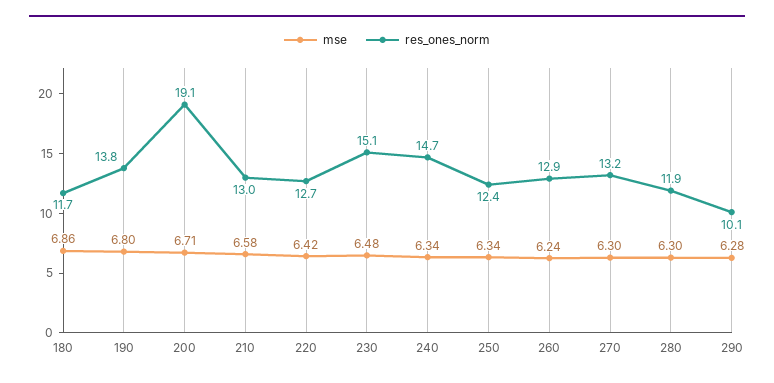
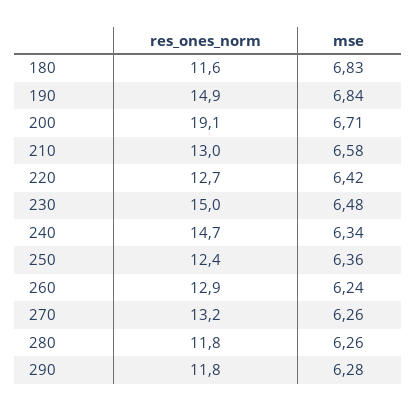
mse, 180: 6.86 -> 6.83
res_ones_norm, 180: 11.7 -> 11.6
mse, 190: 6.8 -> 6.84
res_ones_norm, 190: 13.8 -> 14.9
res_ones_norm, 230: 15.1 -> 15
mse, 250: 6.34 -> 6.36
mse, 270: 6.3 -> 6.26
mse, 280: 6.3 -> 6.26
res_ones_norm, 280: 11.9 -> 11.8
res_ones_norm, 290: 10.1 -> 11.8

